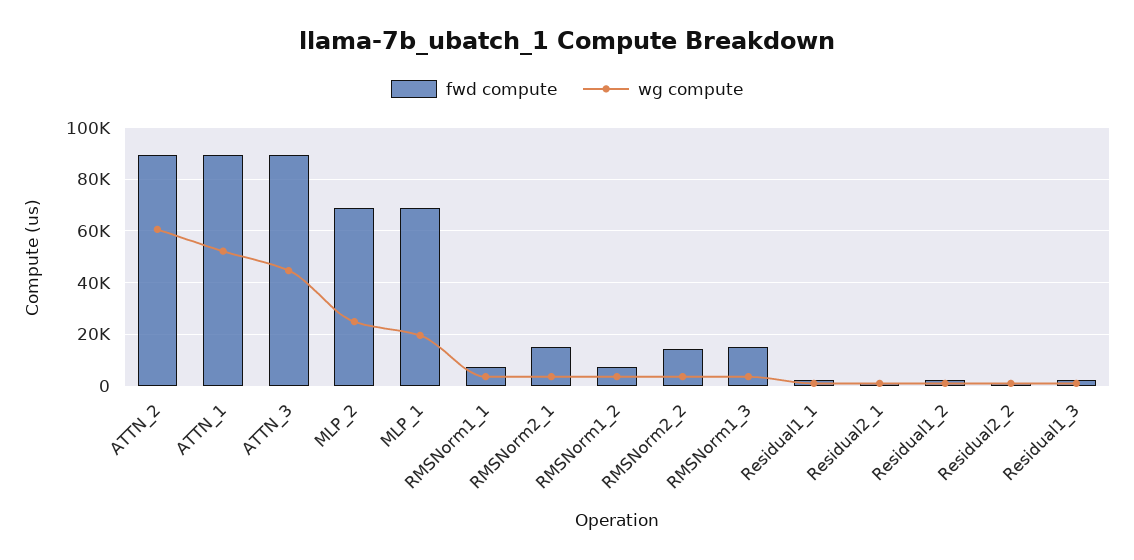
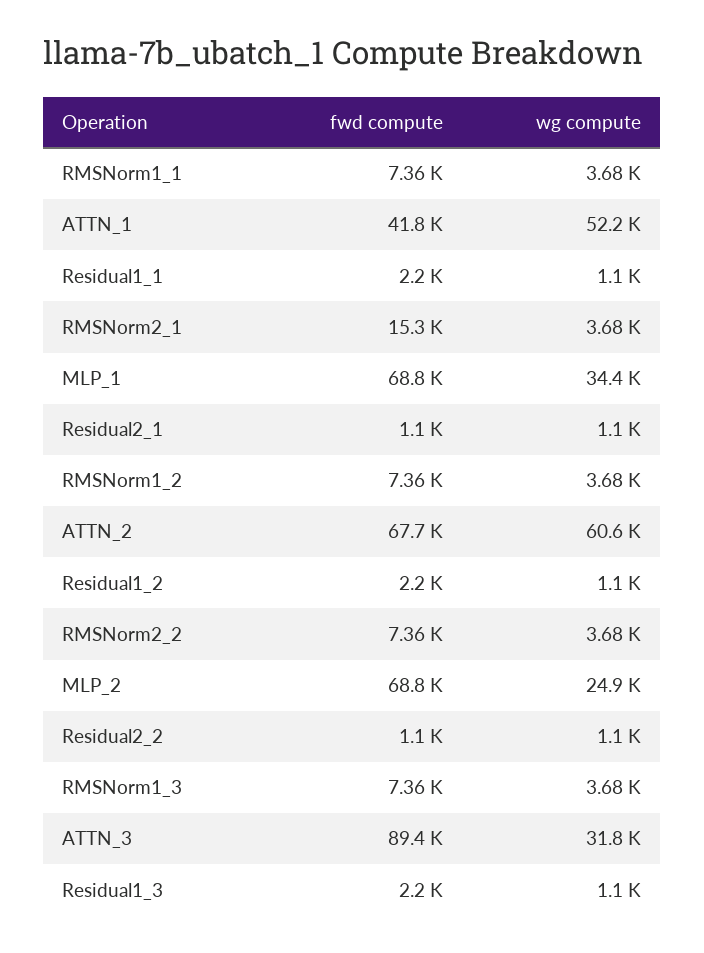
fwd compute, ATTN_2: 90000 -> 67700
fwd compute, ATTN_1: 90000 -> 41800
wg compute, ATTN_3: 45000 -> 31800
wg compute, MLP_1: 20000 -> 34400
fwd compute, RMSNorm2_2: 15000 -> 7360
fwd compute, RMSNorm1_3: 15000 -> 7360

